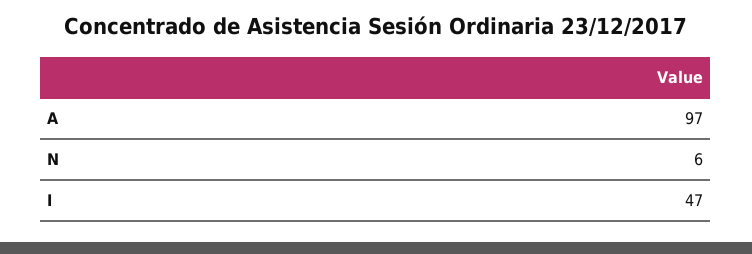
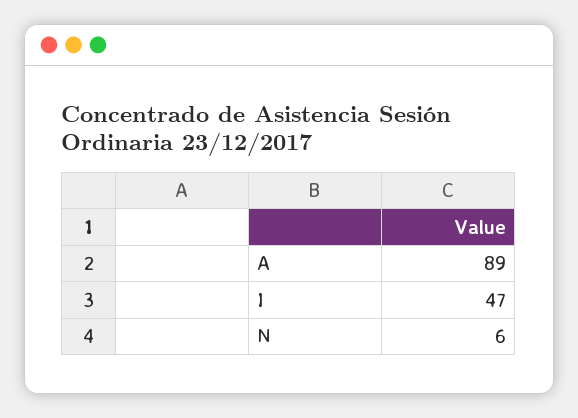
A: 97 -> 89

